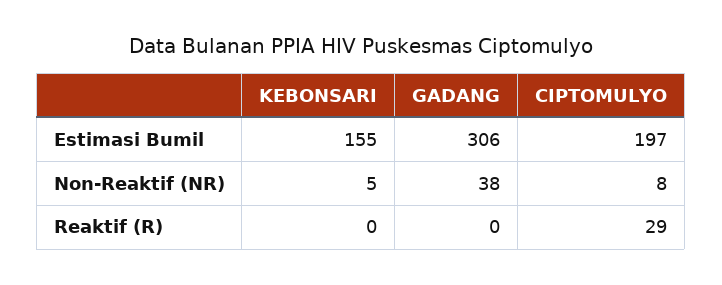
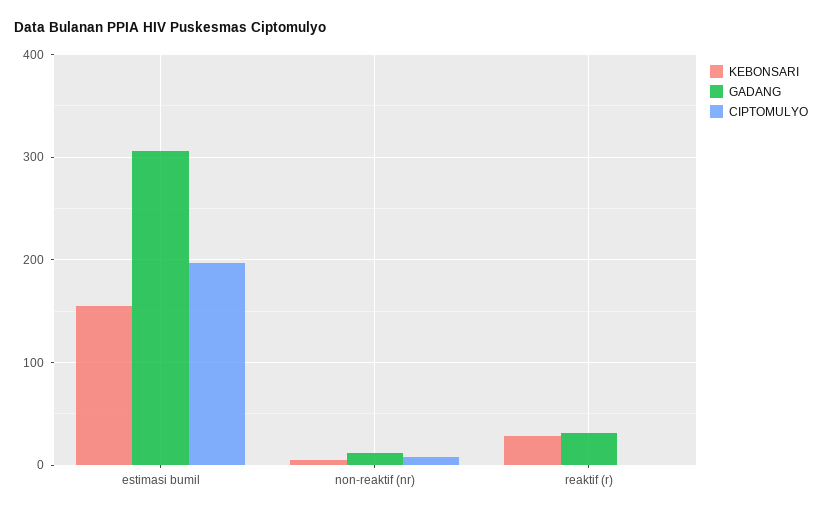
GADANG, Non-Reaktif (NR): 38 -> 10
KEBONSARI, Reaktif (R): 0 -> 30
GADANG, Reaktif (R): 0 -> 30
CIPTOMULYO, Reaktif (R): 29 -> 0

